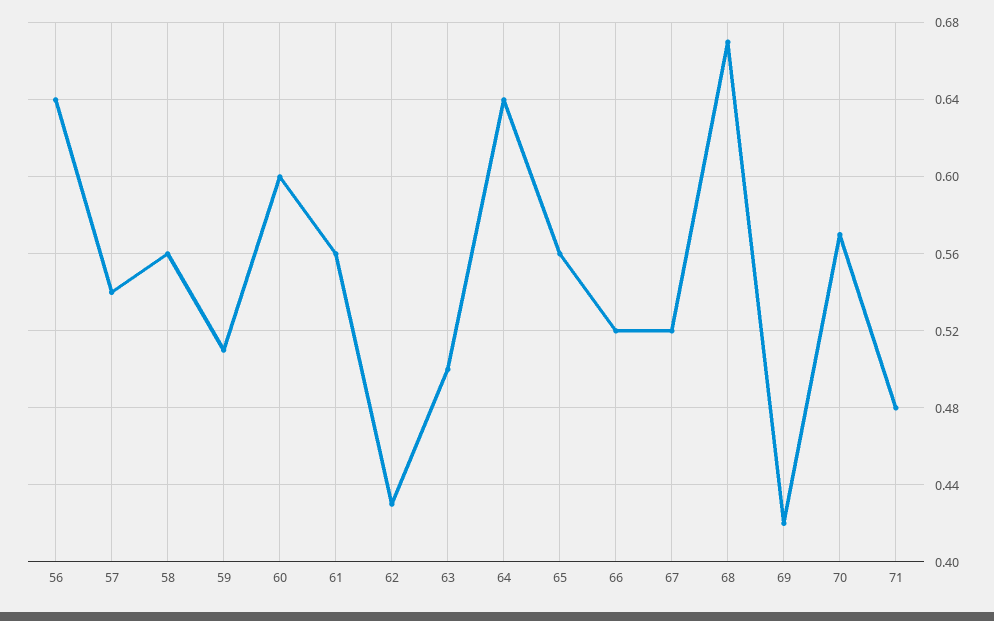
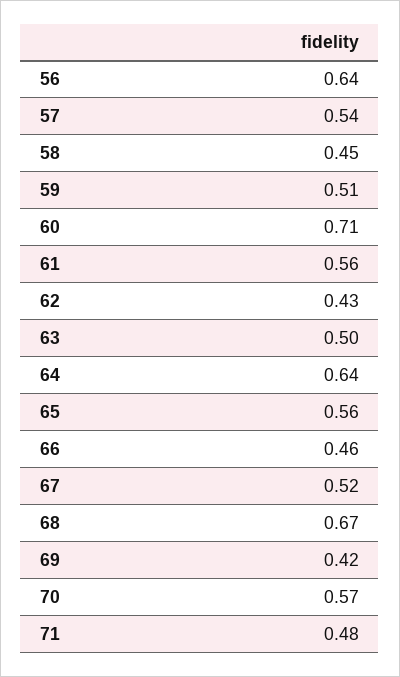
58: 0.56 -> 0.45
60: 0.6 -> 0.71
66: 0.52 -> 0.46

